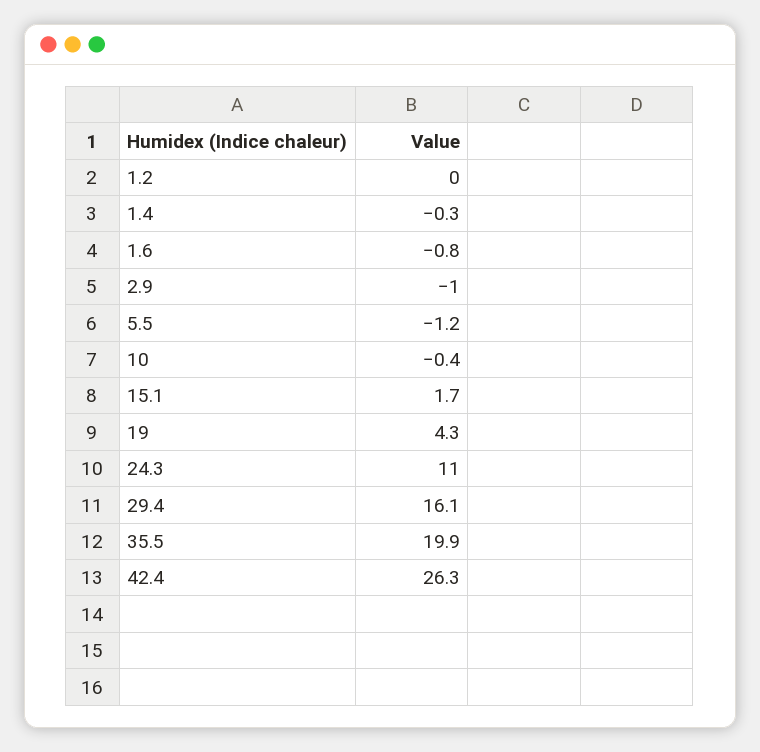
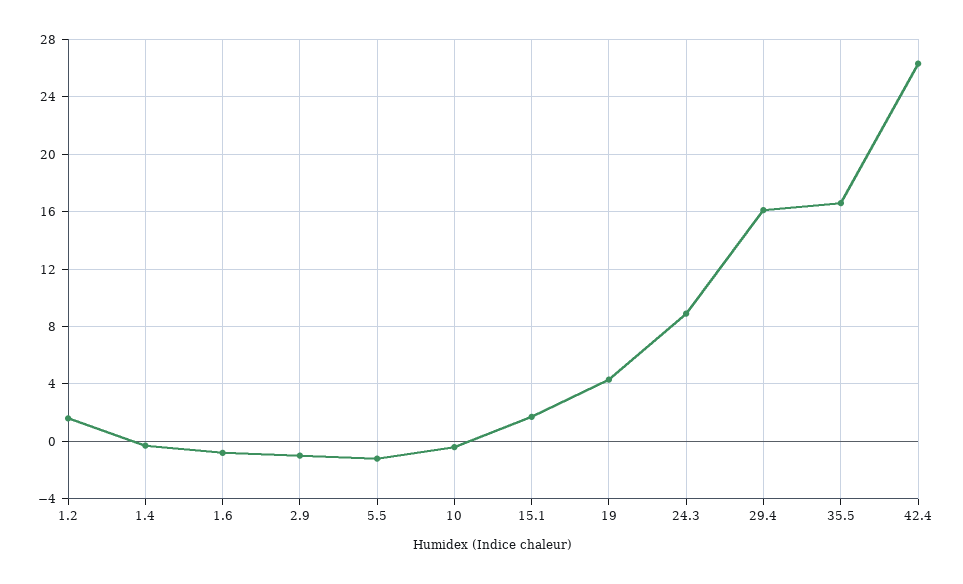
1.2: 0 -> 1.5
24.3: 11 -> 9
35.5: 19.9 -> 16.5

